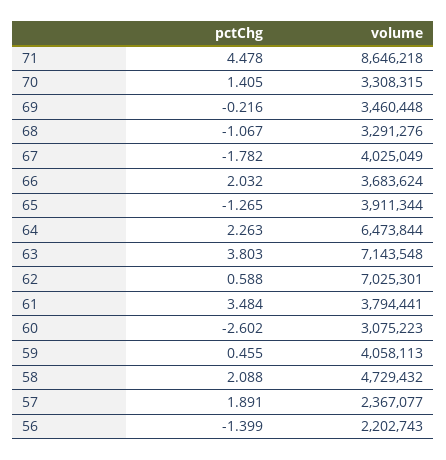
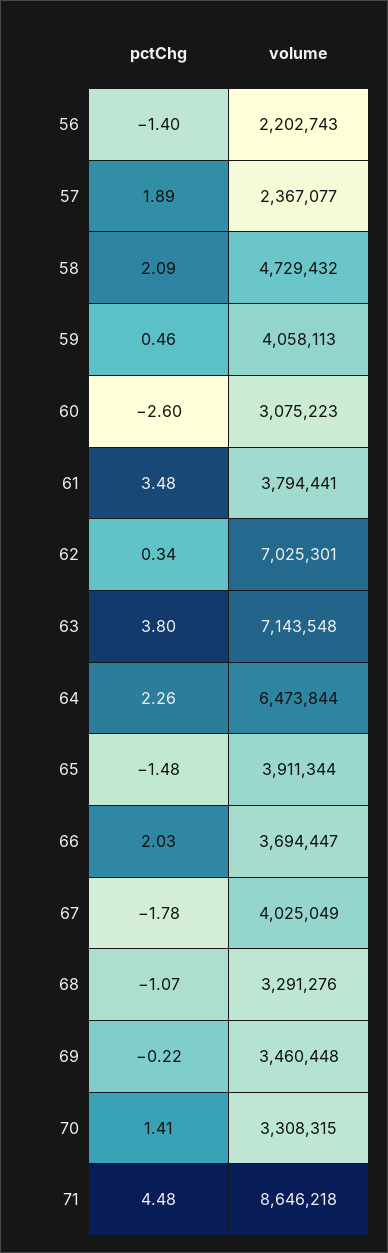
volume, 66: 3683624 -> 3694447
pctChg, 65: -1.265 -> -1.48
pctChg, 62: 0.588 -> 0.34

